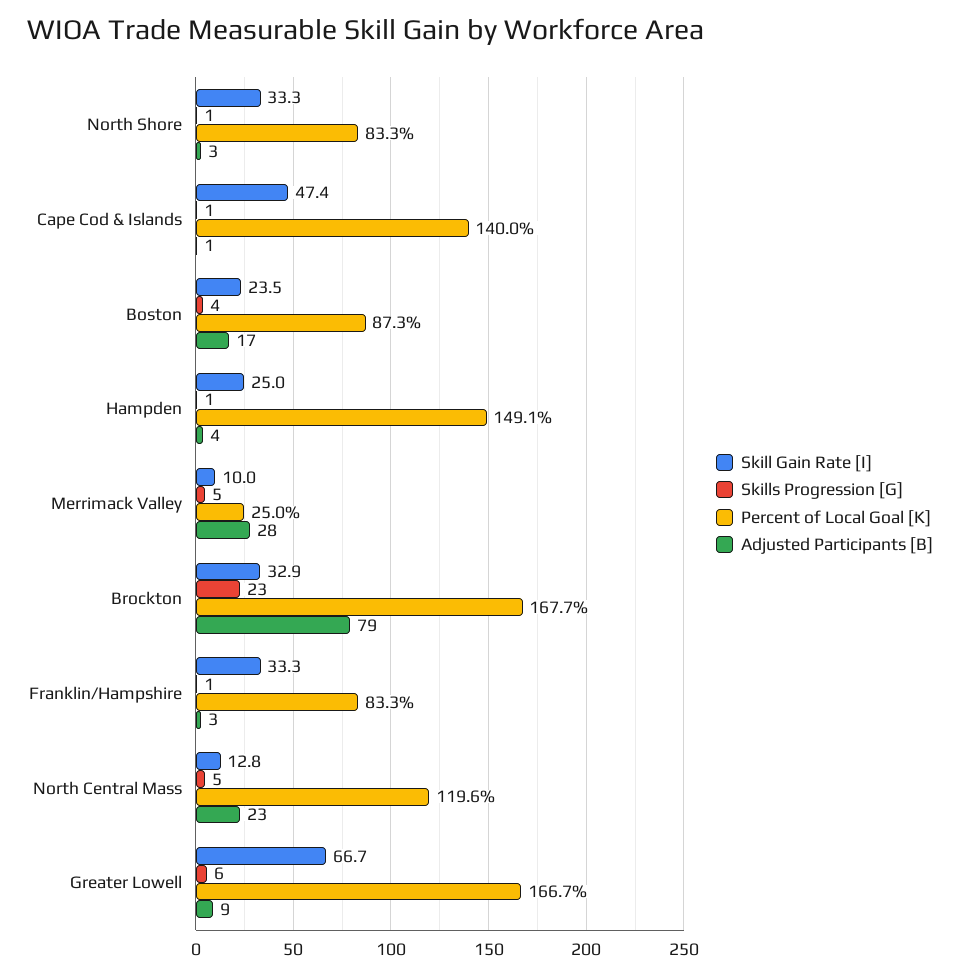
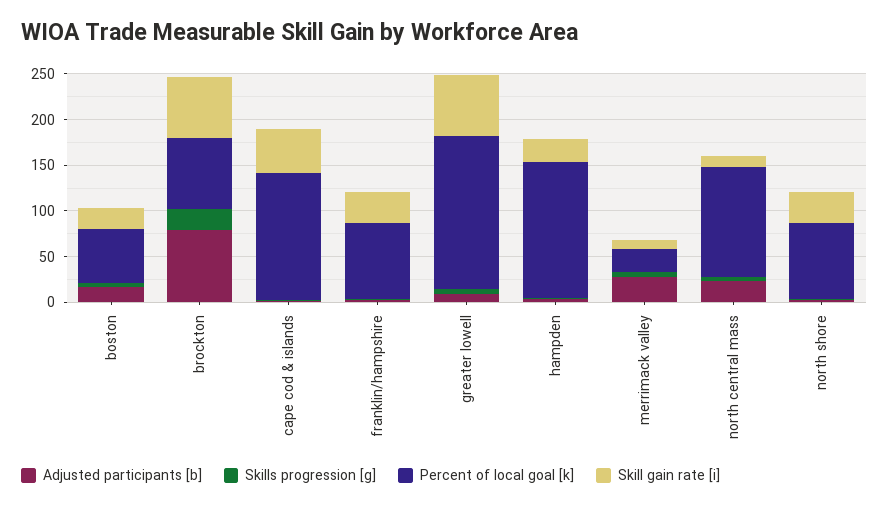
Percent of Local Goal [K], Boston: 87.3 -> 60
Skill Gain Rate [I], Brockton: 32.9 -> 70
Percent of Local Goal [K], Brockton: 167.7 -> 80

